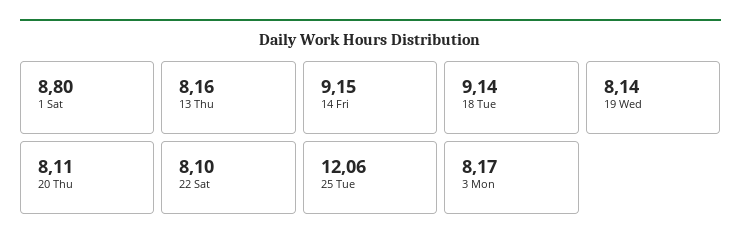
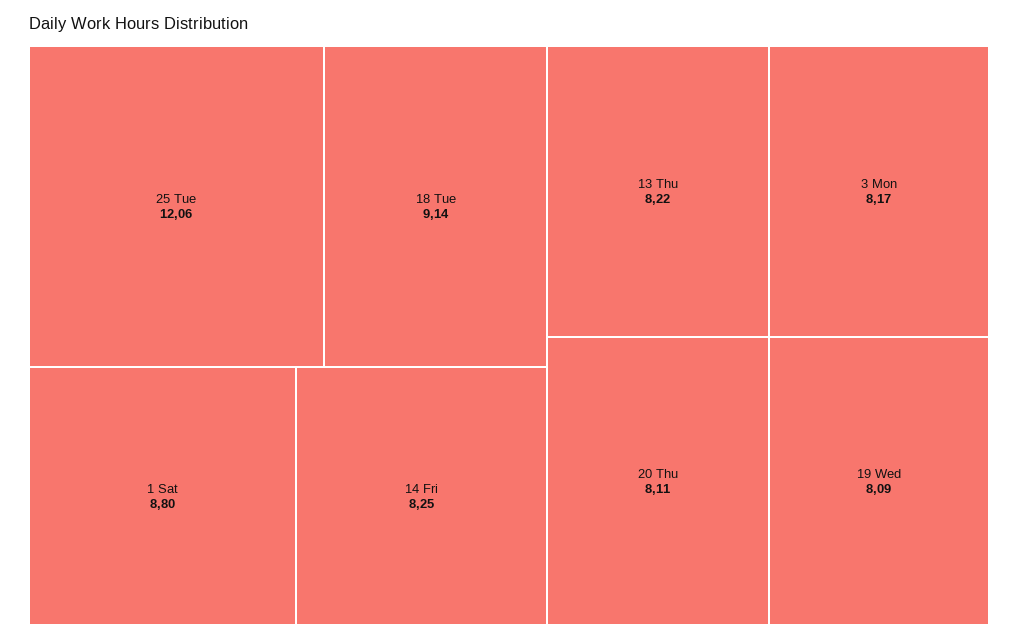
13 Thu: 8.16 -> 8.22
14 Fri: 9.15 -> 8.25
19 Wed: 8.14 -> 8.09
22 Sat: 8.1 -> none

